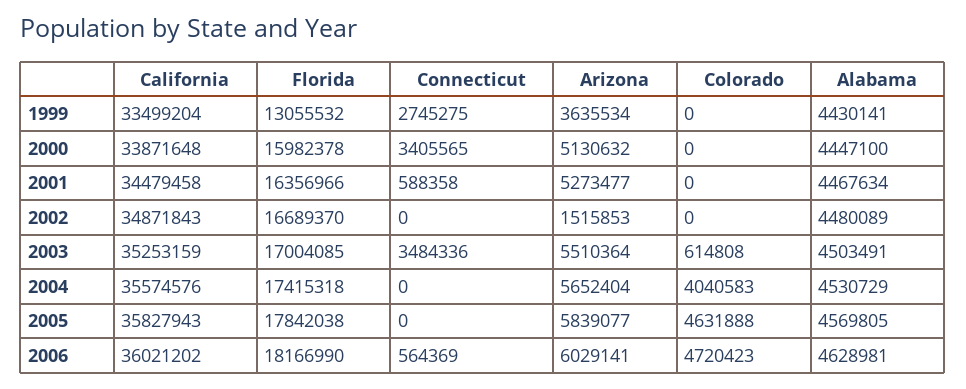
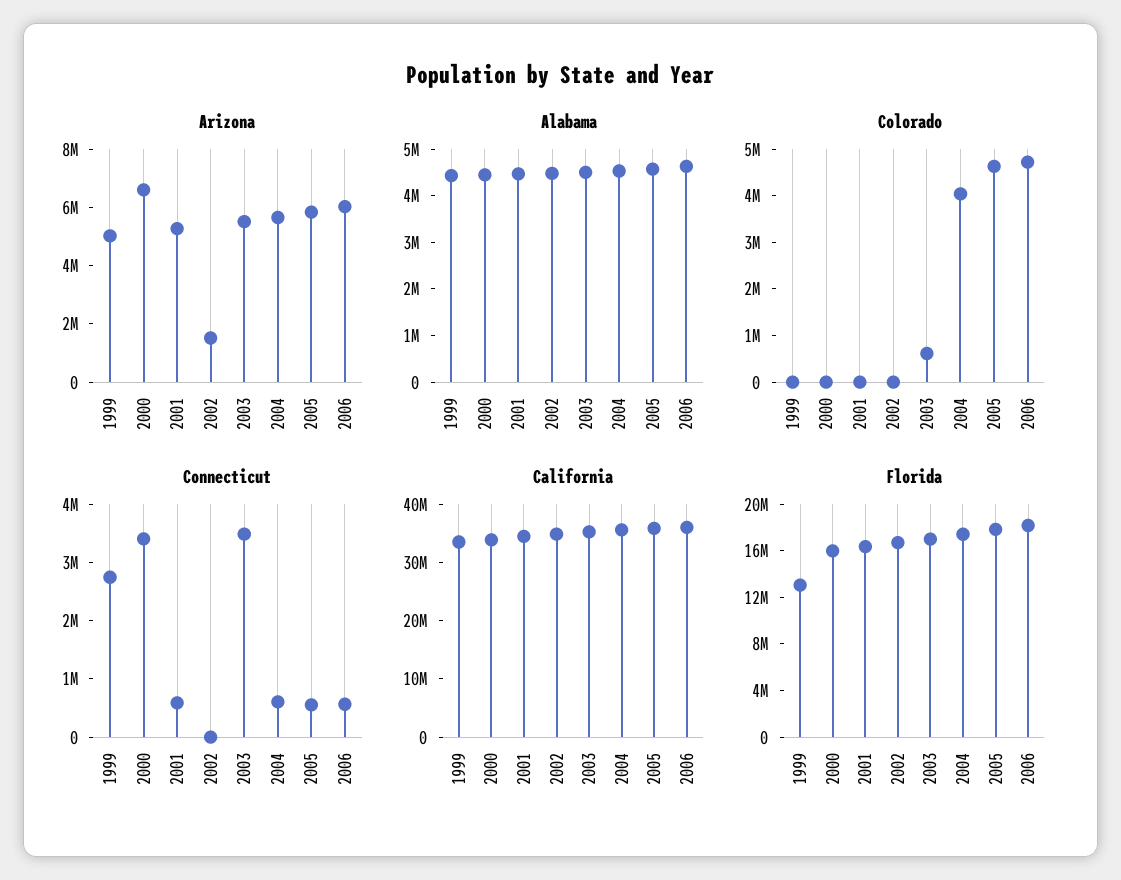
Arizona, 1999: 3635534 -> 5000000
Arizona, 2000: 5130632 -> 6500000
Connecticut, 2004: 0 -> 600000
Connecticut, 2005: 0 -> 600000

